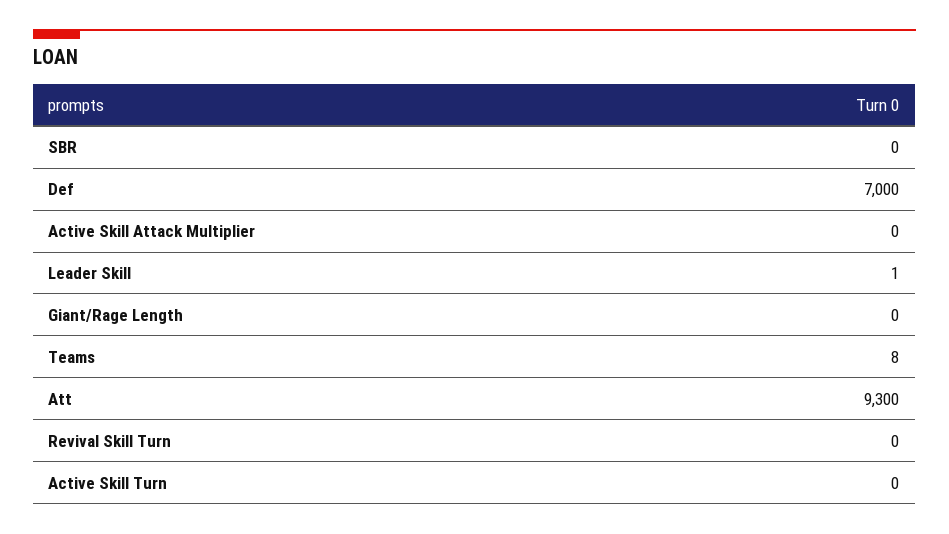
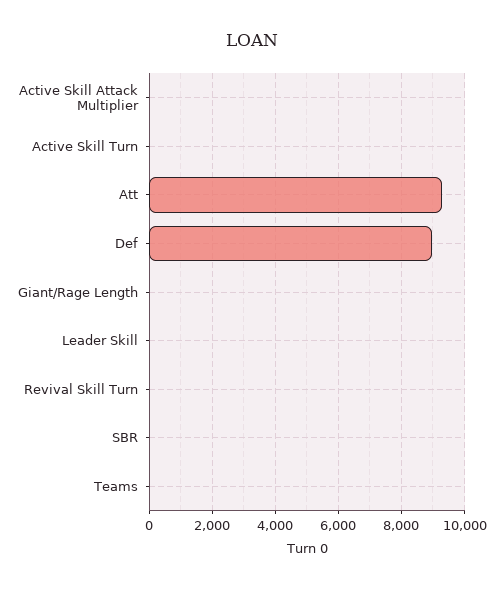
Def: 7000 -> 9000

